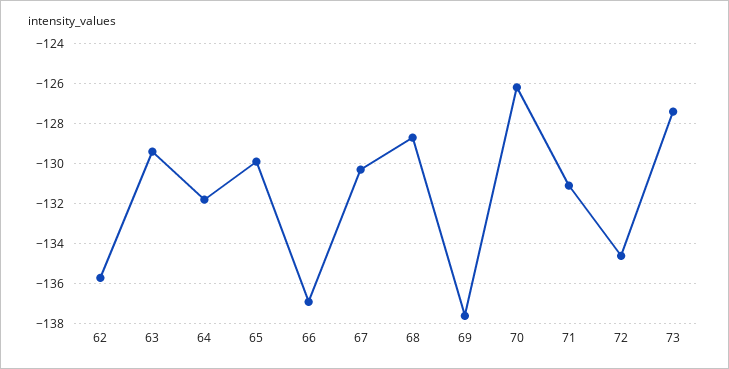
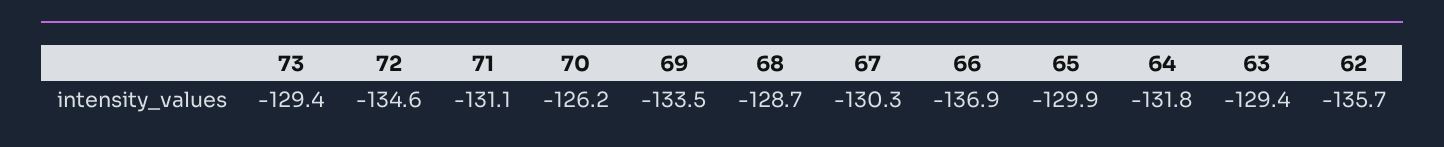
69: -137.5 -> -133.5
73: -127.5 -> -129.4

